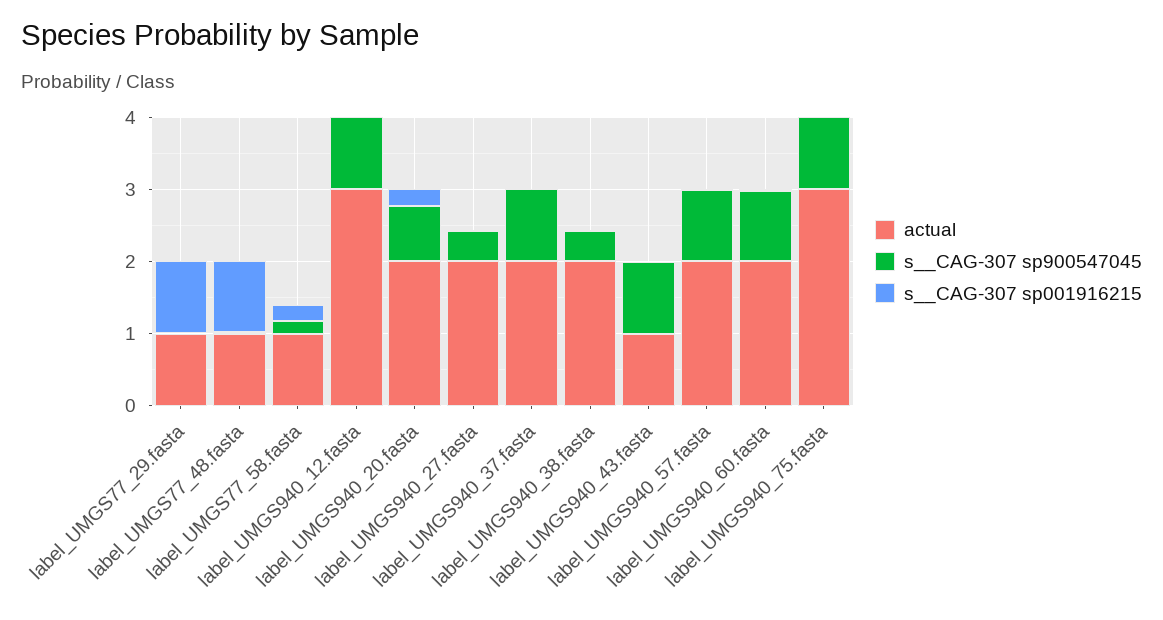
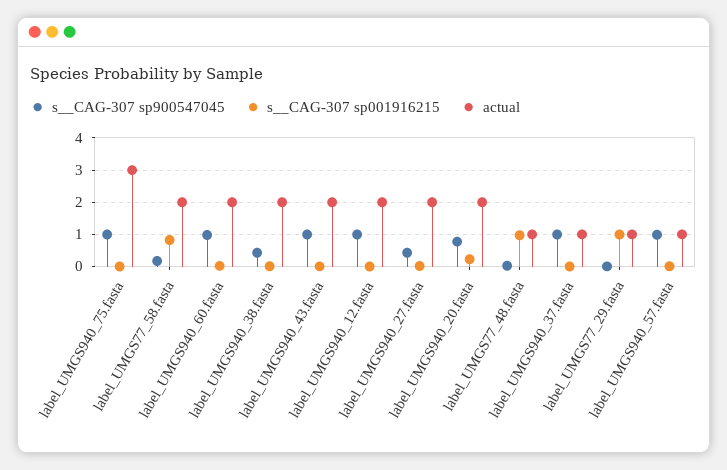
actual, label_UMGS77_58.fasta: 1 -> 2
s__CAG-307 sp001916215, label_UMGS77_58.fasta: 0.2 -> 0.8
actual, label_UMGS940_12.fasta: 3 -> 2
actual, label_UMGS940_37.fasta: 2 -> 1
actual, label_UMGS940_43.fasta: 1 -> 2
actual, label_UMGS940_57.fasta: 2 -> 1

